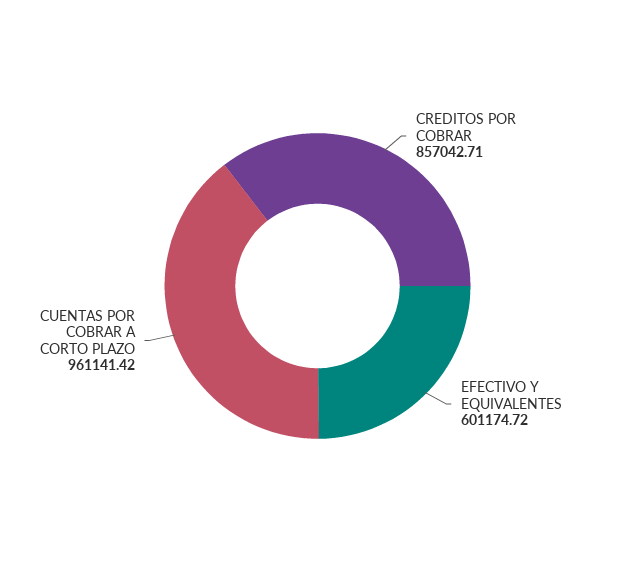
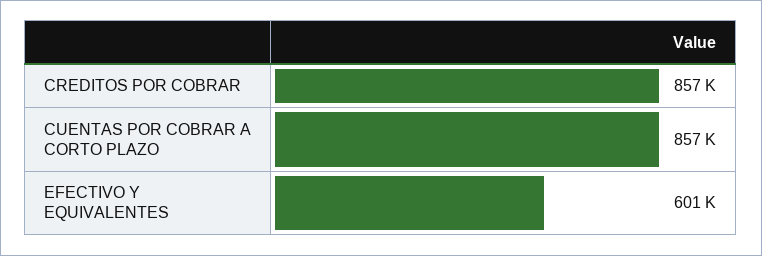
CUENTAS POR COBRAR A CORTO PLAZO: 961141.42 -> 857000

